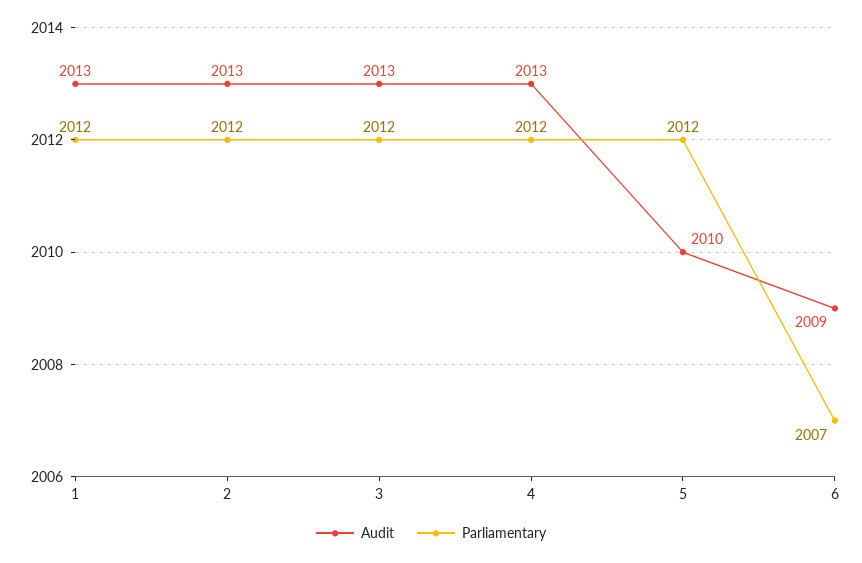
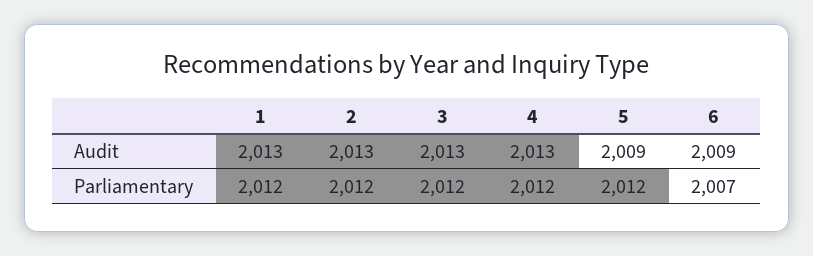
Audit, 5: 2010 -> 2009

